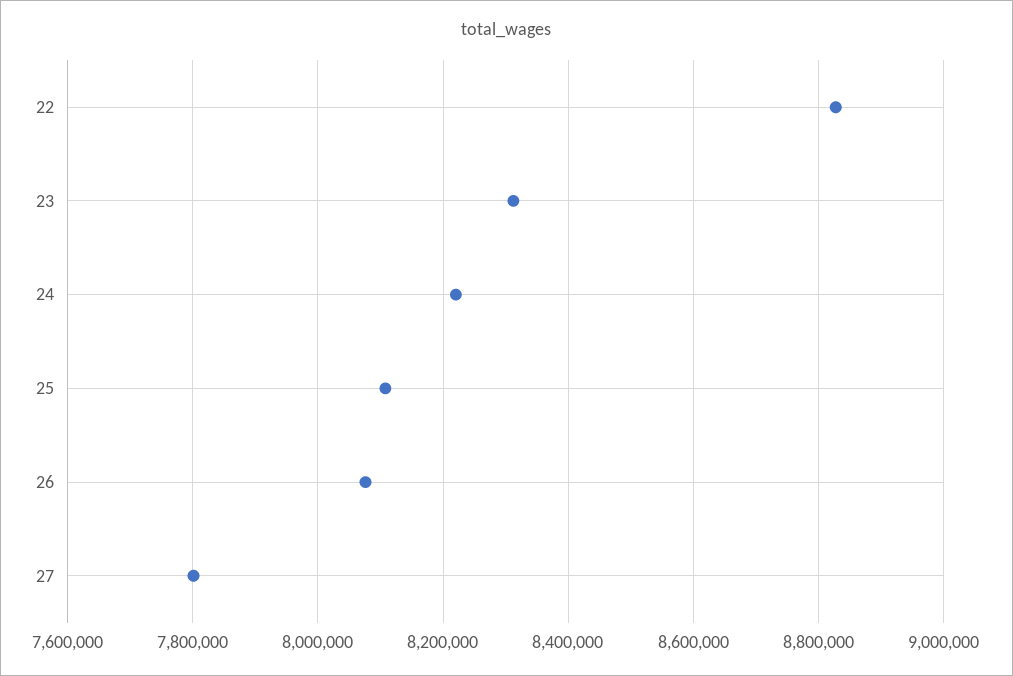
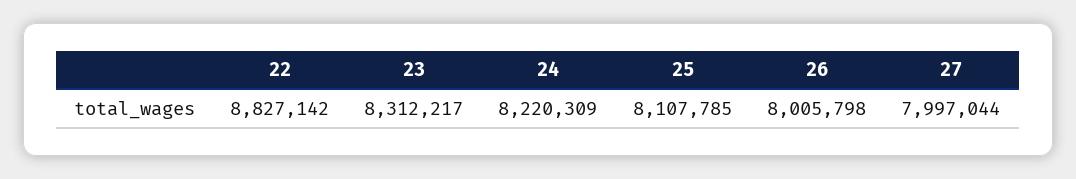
26: 8080000 -> 8005798
27: 7800000 -> 7997044

